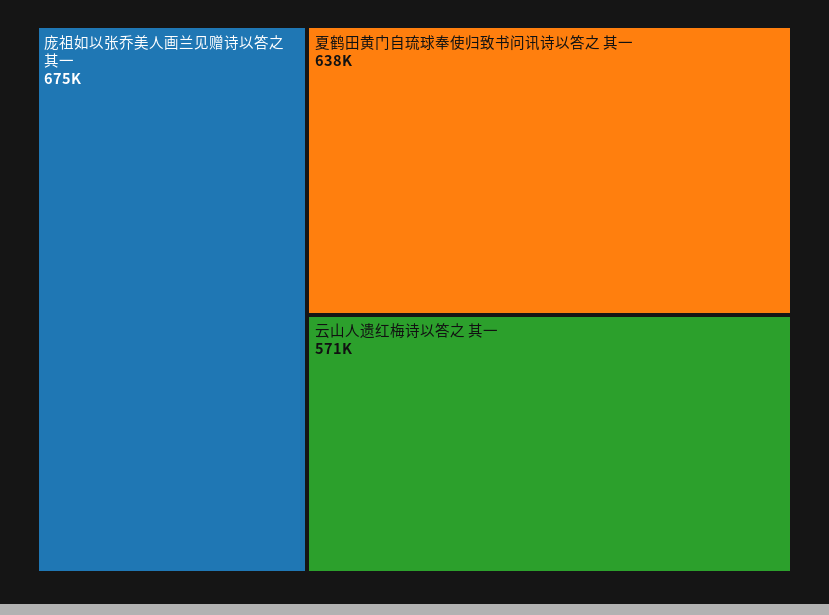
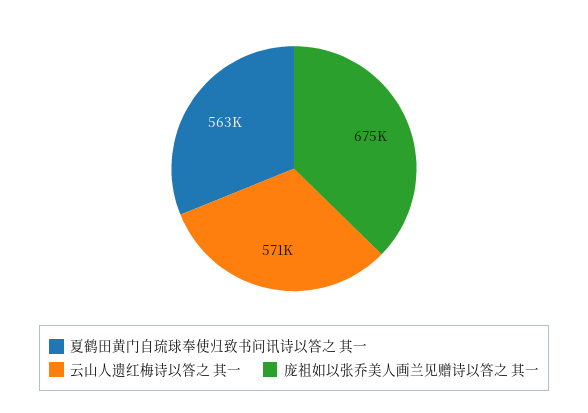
夏鹤田黄门自琉球奉使归致书问讯诗以答之 其一: 638000 -> 563000

